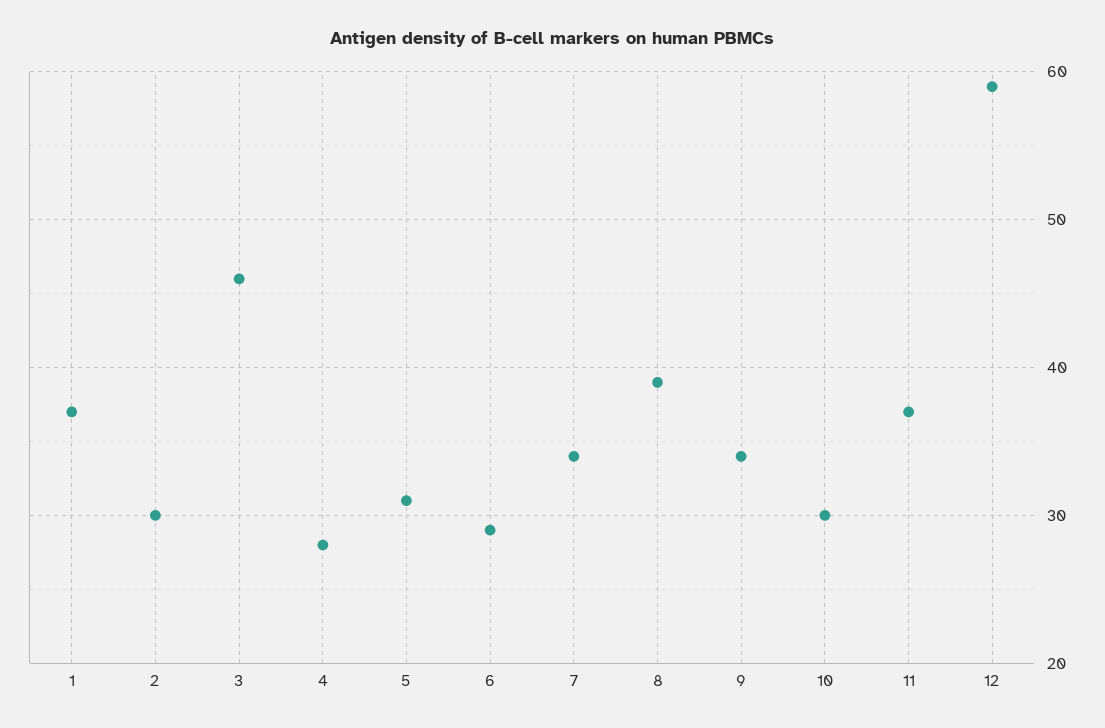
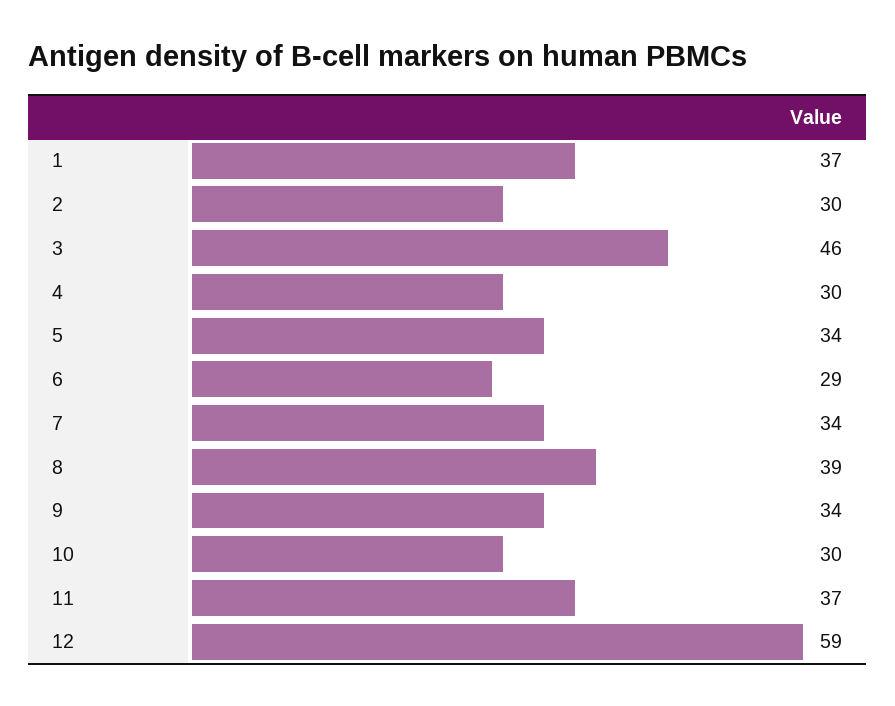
4: 28 -> 30
5: 31 -> 34

